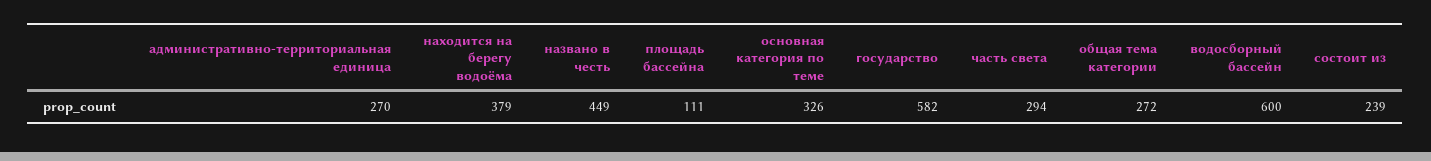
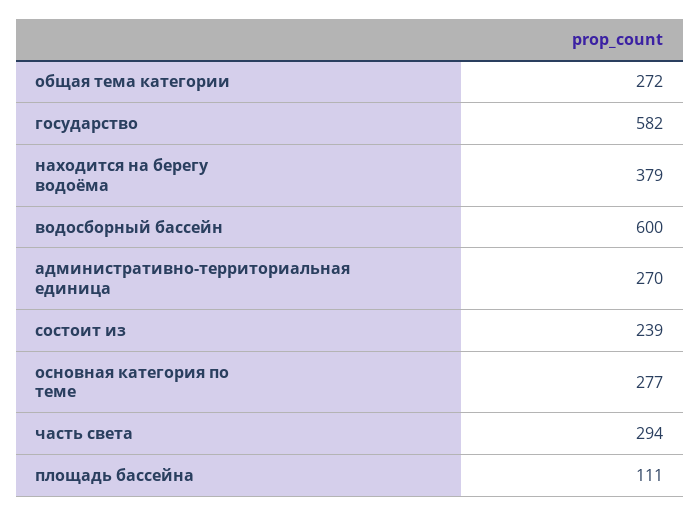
названо в честь: 449 -> none
основная категория по теме: 326 -> 277

